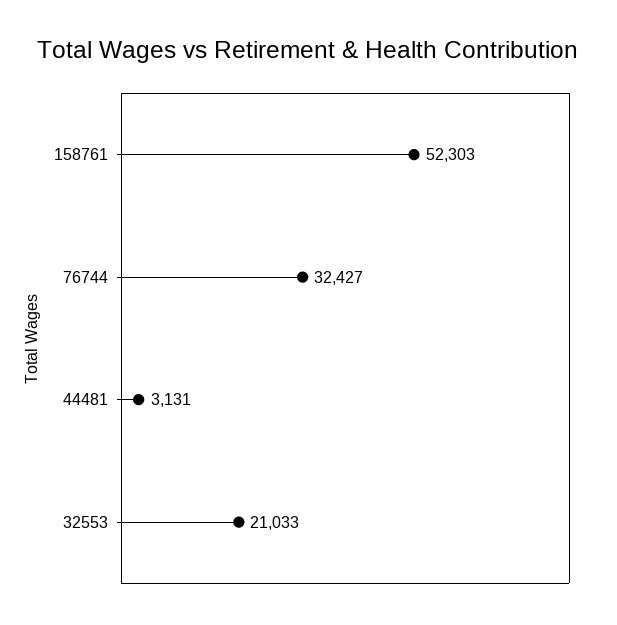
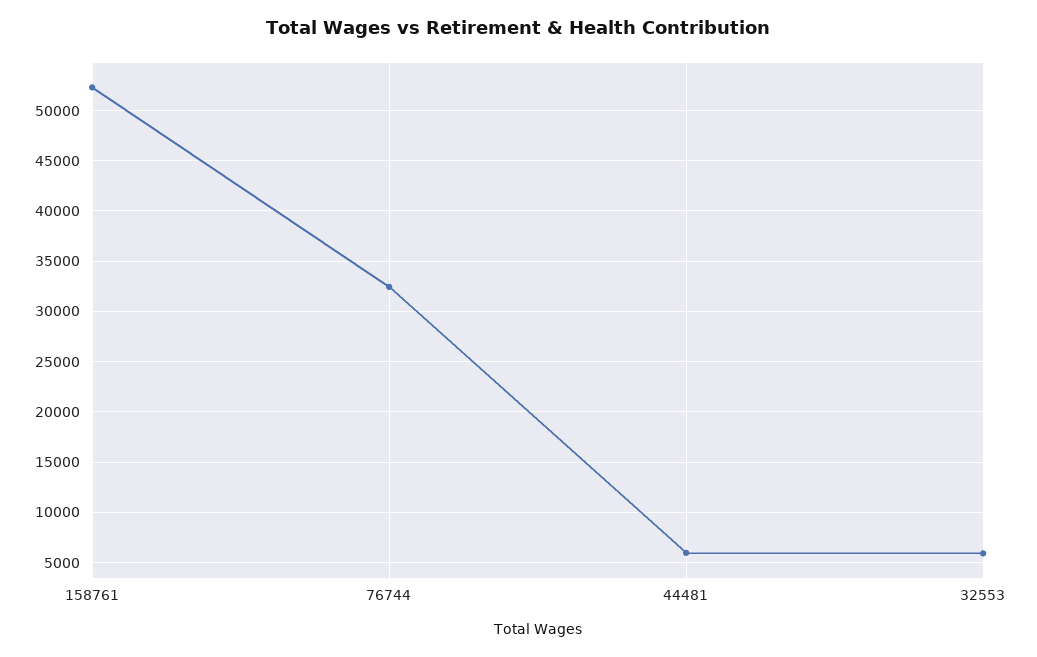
44481: 3131 -> 6000
32553: 21033 -> 6000

